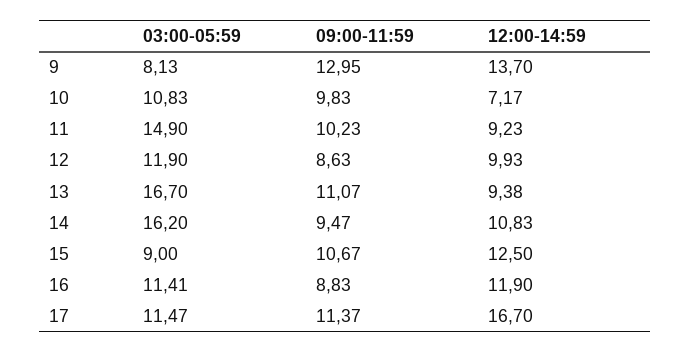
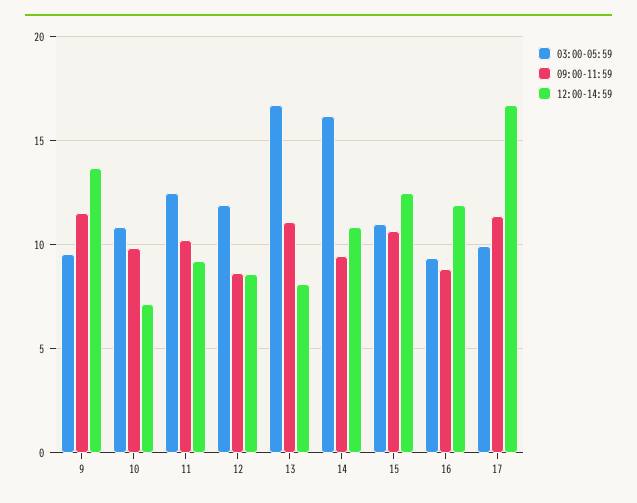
03:00-05:59, 9: 8.13 -> 9.5
09:00-11:59, 9: 12.95 -> 11.5
03:00-05:59, 11: 14.9 -> 12.5
12:00-14:59, 12: 9.93 -> 8.5
12:00-14:59, 13: 9.38 -> 8
03:00-05:59, 15: 9 -> 11
03:00-05:59, 16: 11.41 -> 9.5
03:00-05:59, 17: 11.47 -> 10

